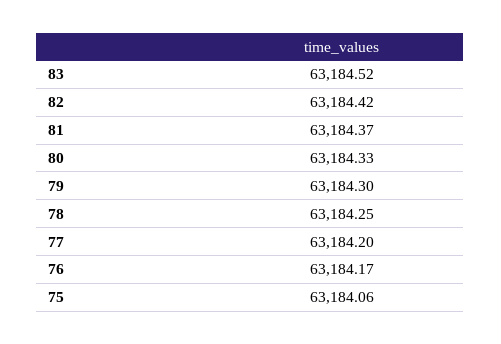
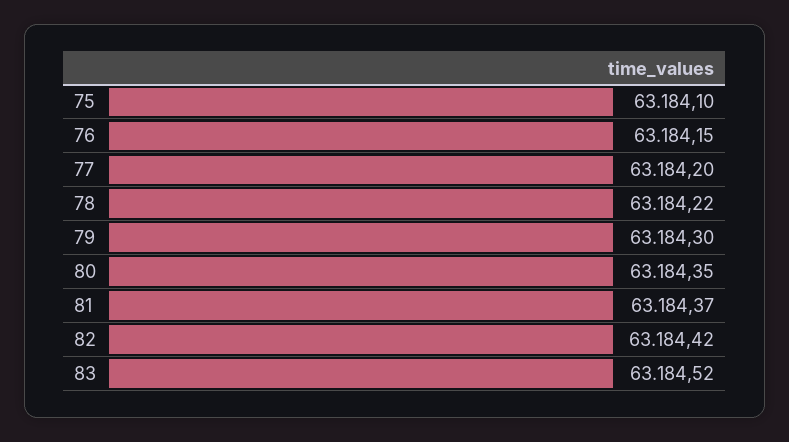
80: 63184.33 -> 63184.35
78: 63184.25 -> 63184.22
76: 63184.17 -> 63184.15
75: 63184.06 -> 63184.1

